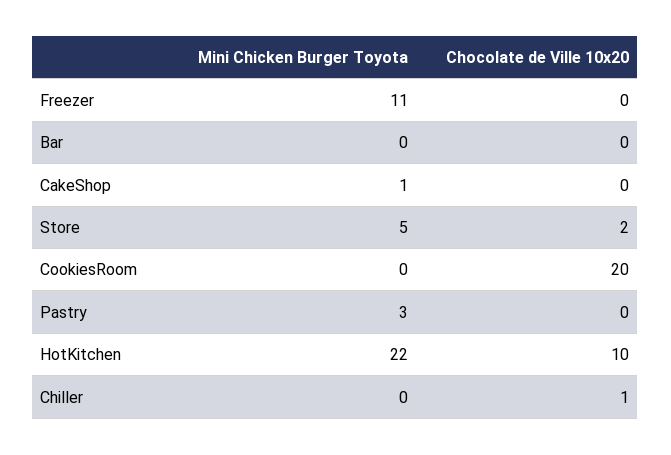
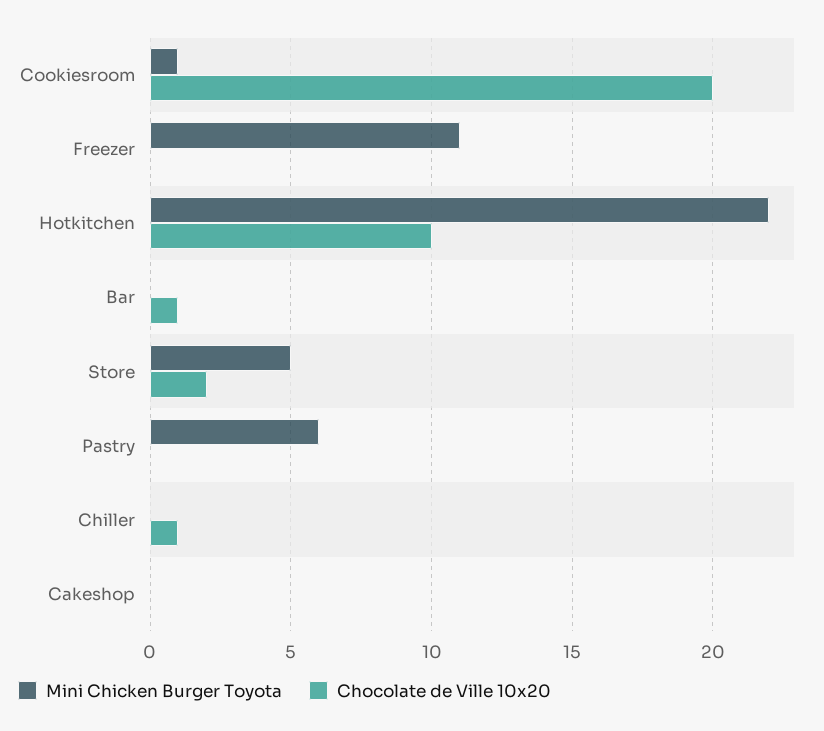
Chocolate de Ville 10x20, Bar: 0 -> 1
Mini Chicken Burger Toyota, CakeShop: 1 -> 0
Mini Chicken Burger Toyota, CookiesRoom: 0 -> 1
Mini Chicken Burger Toyota, Pastry: 3 -> 6

